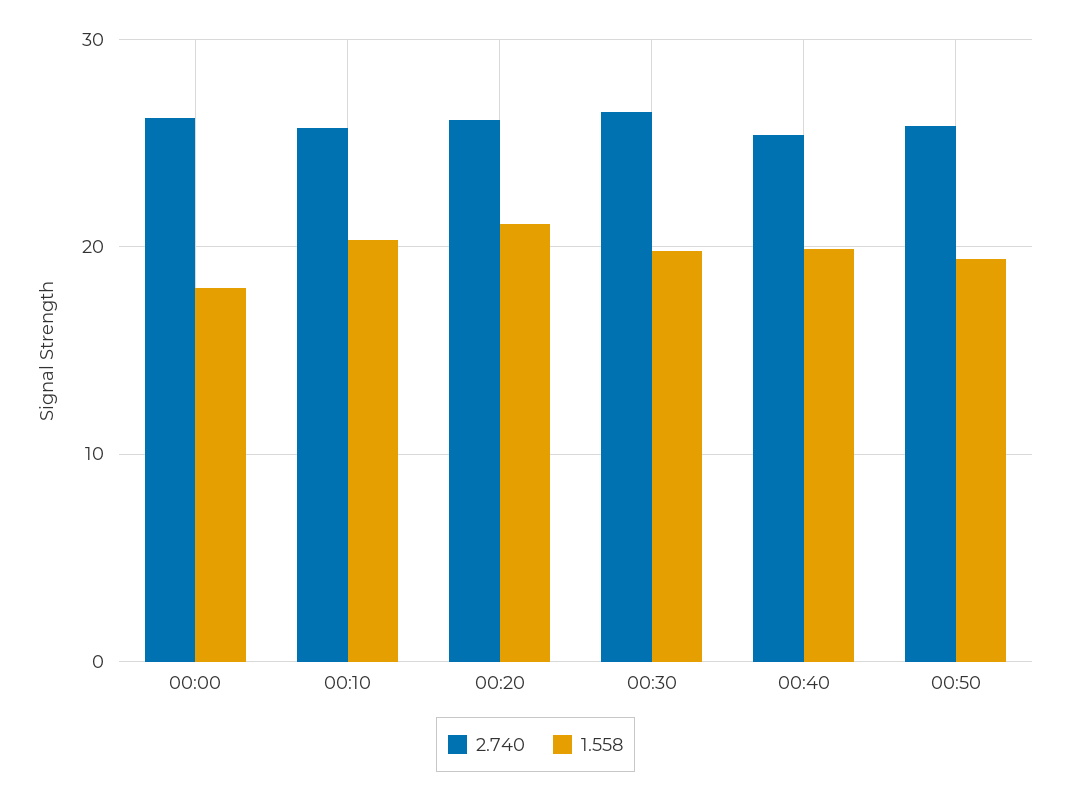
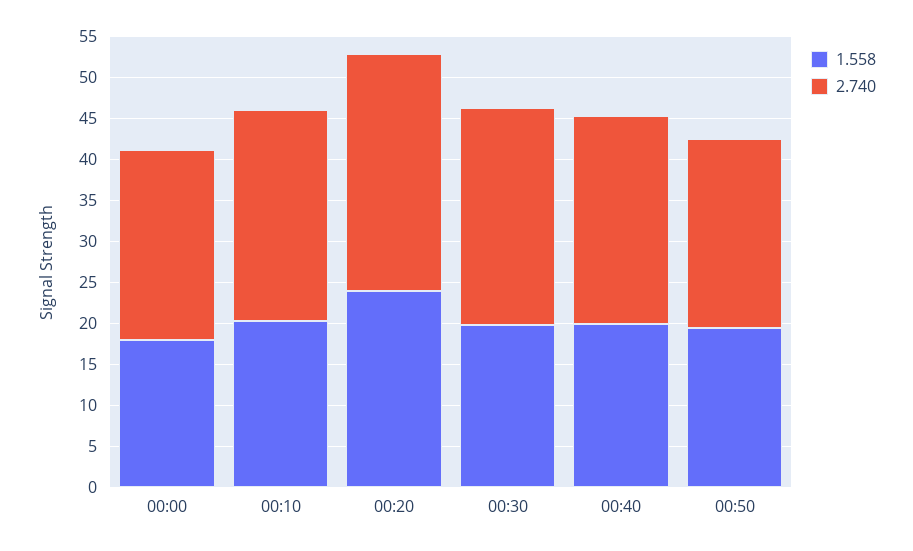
2.740, 00:00: 26 -> 23
2.740, 00:20: 26 -> 29
1.558, 00:20: 21 -> 24
2.740, 00:50: 26 -> 23

